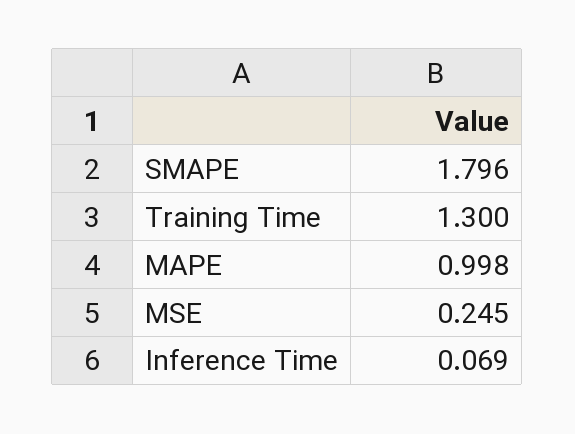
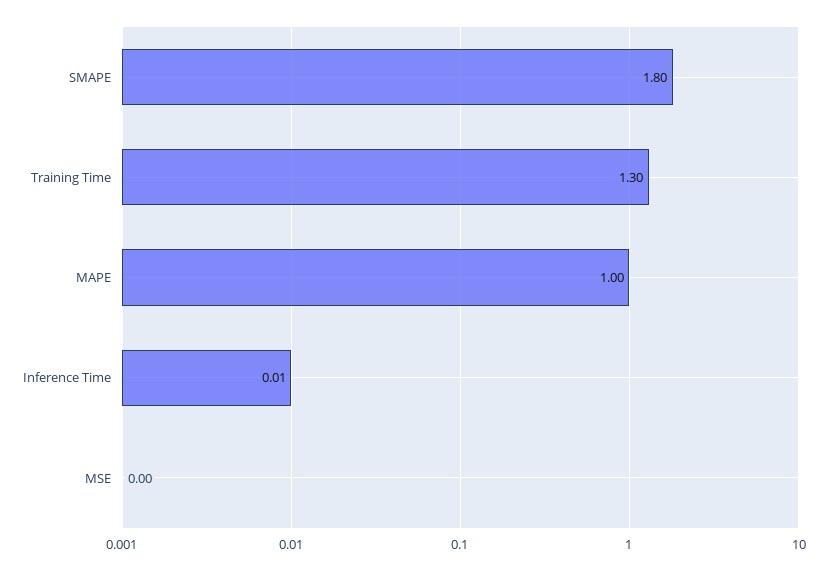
MSE: 0.245 -> 0
Inference Time: 0.069 -> 0.01

